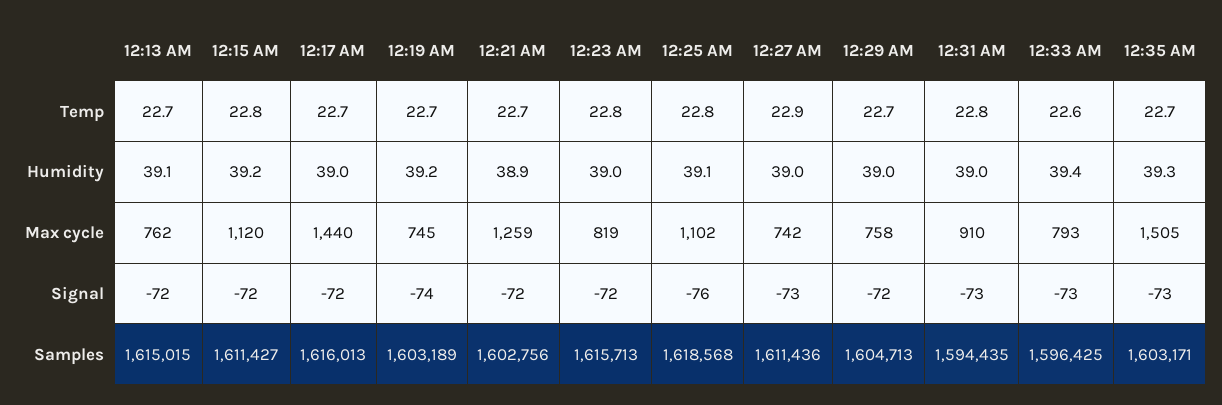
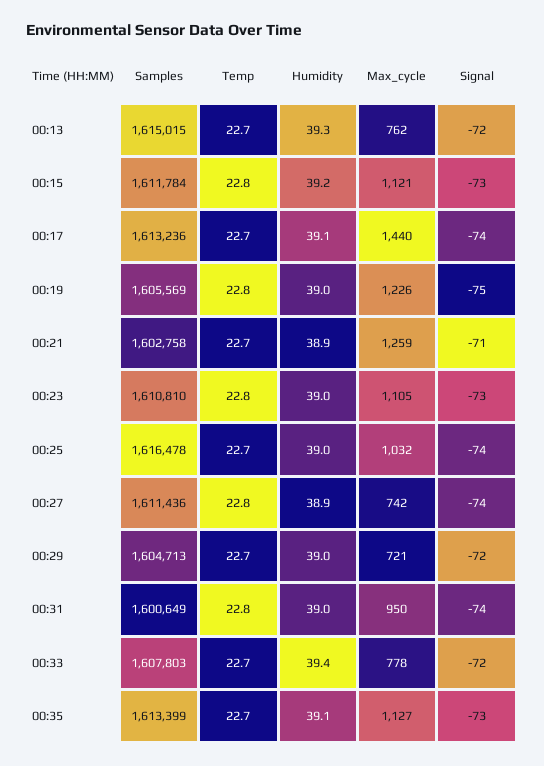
12:19 AM, Temp: 22.7 -> 22.8
12:25 AM, Temp: 22.8 -> 22.7
12:27 AM, Temp: 22.9 -> 22.8
12:33 AM, Temp: 22.6 -> 22.7
12:13 AM, Humidity: 39.1 -> 39.3
12:17 AM, Humidity: 39 -> 39.1
12:19 AM, Humidity: 39.2 -> 39
12:25 AM, Humidity: 39.1 -> 39
12:27 AM, Humidity: 39 -> 38.9
12:35 AM, Humidity: 39.3 -> 39.1
12:15 AM, Max cycle: 1120 -> 1121
12:19 AM, Max cycle: 745 -> 1226
12:23 AM, Max cycle: 819 -> 1105
12:25 AM, Max cycle: 1102 -> 1032
12:29 AM, Max cycle: 758 -> 721
12:31 AM, Max cycle: 910 -> 950
12:33 AM, Max cycle: 793 -> 778
12:35 AM, Max cycle: 1505 -> 1127
12:15 AM, Signal: -72 -> -73
12:17 AM, Signal: -72 -> -74
12:19 AM, Signal: -74 -> -75
12:21 AM, Signal: -72 -> -71
12:23 AM, Signal: -72 -> -73
12:25 AM, Signal: -76 -> -74
12:27 AM, Signal: -73 -> -74
12:31 AM, Signal: -73 -> -74
12:33 AM, Signal: -73 -> -72
12:15 AM, Samples: 1611427 -> 1611784
12:17 AM, Samples: 1616013 -> 1613236
12:19 AM, Samples: 1603189 -> 1605569
12:21 AM, Samples: 1602756 -> 1602758
12:23 AM, Samples: 1615713 -> 1610810
12:25 AM, Samples: 1618568 -> 1616478
12:31 AM, Samples: 1594435 -> 1600649
12:33 AM, Samples: 1596425 -> 1607803
12:35 AM, Samples: 1603171 -> 1613399

